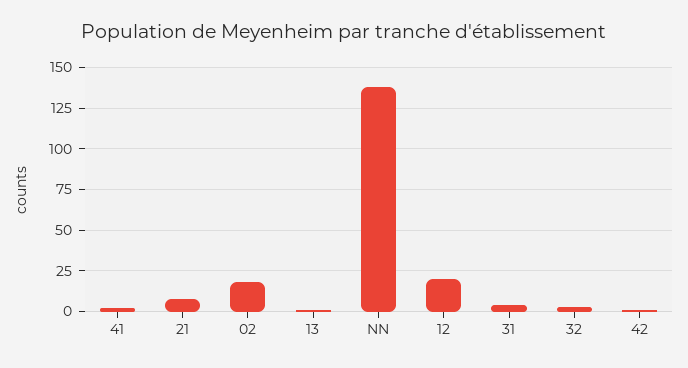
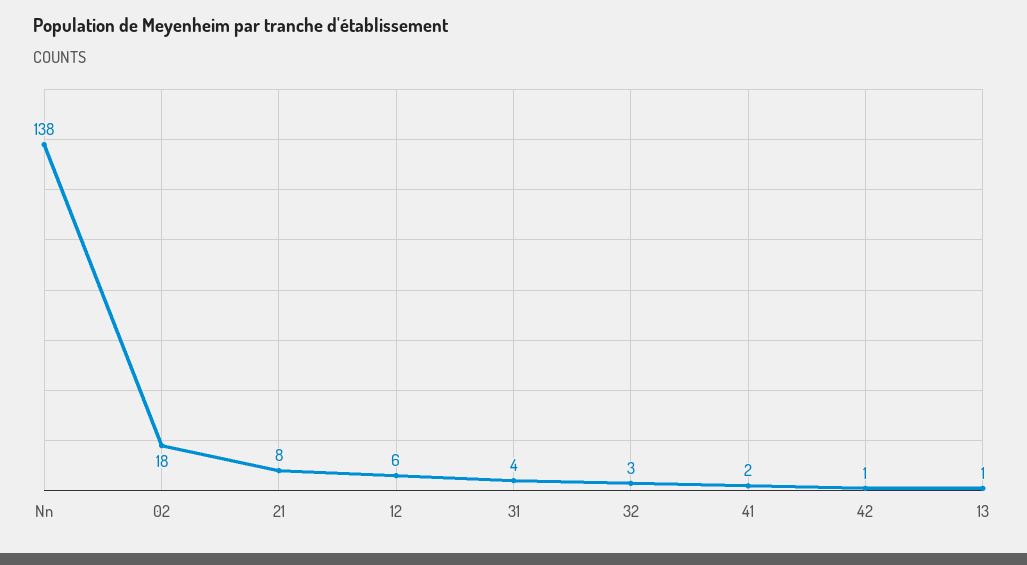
12: 20 -> 6

